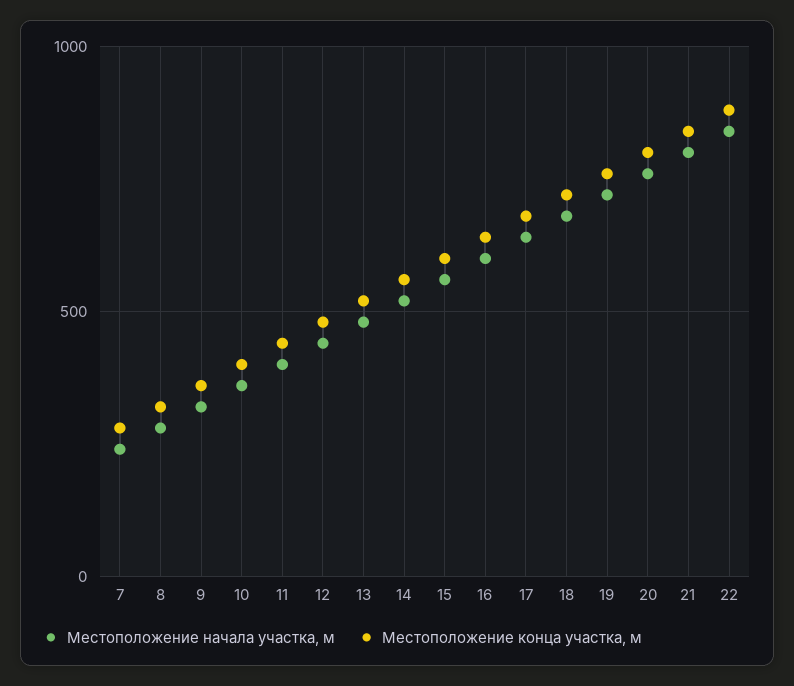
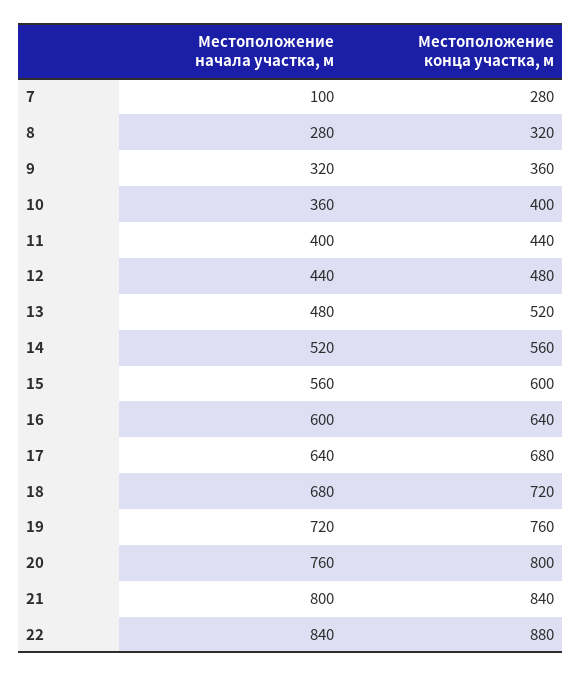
Местоположение начала участка, м, 7: 250 -> 100

